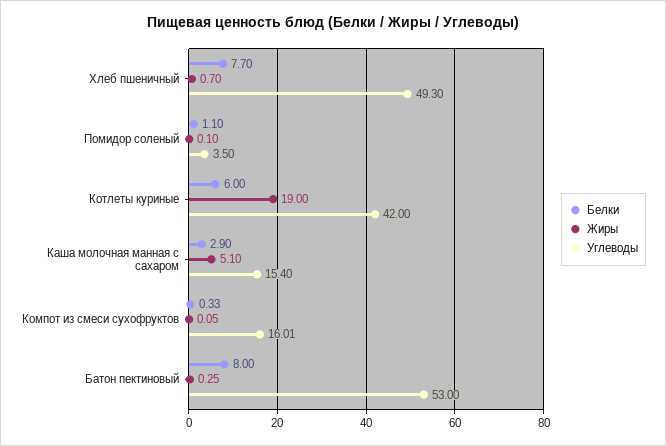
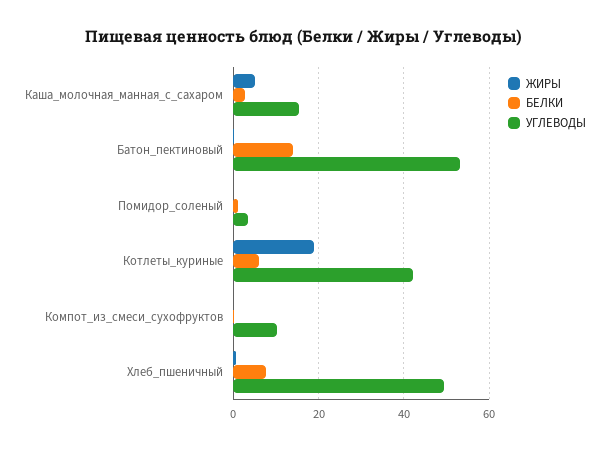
Углеводы, Компот из смеси сухофруктов: 16.01 -> 10
Белки, Батон пектиновый: 8 -> 14

